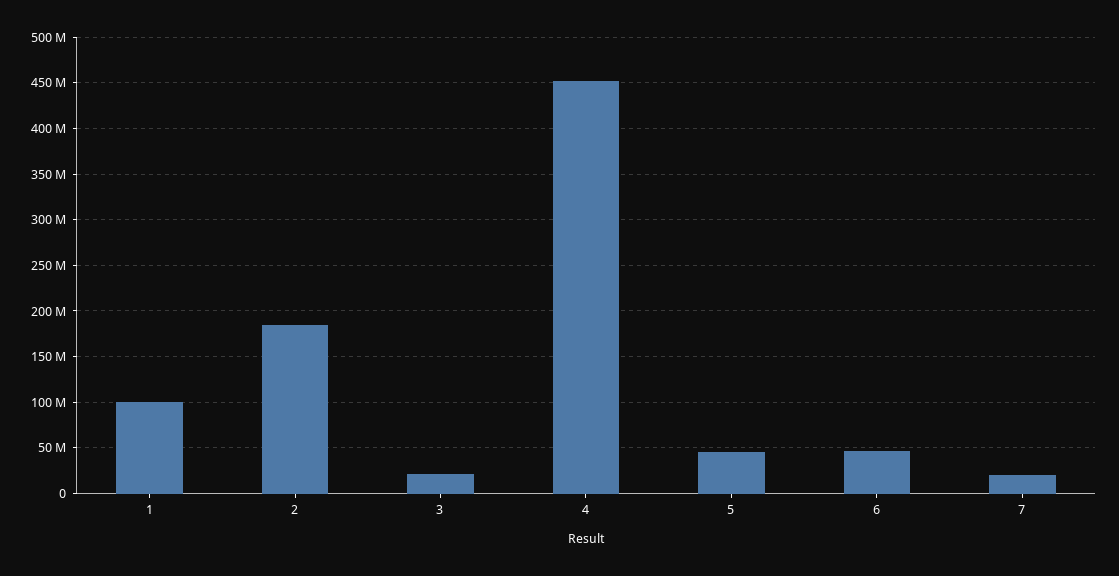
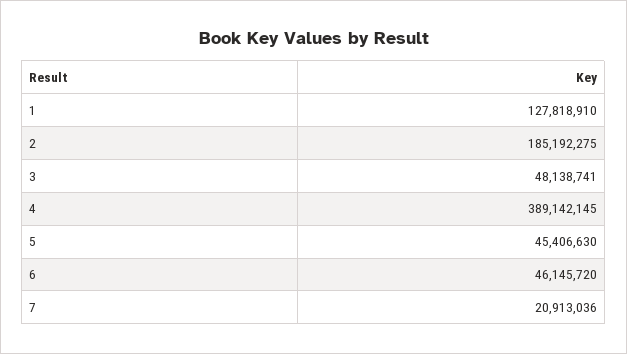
1: 100000000 -> 127818910
3: 20000000 -> 48138741
4: 450000000 -> 389142145

